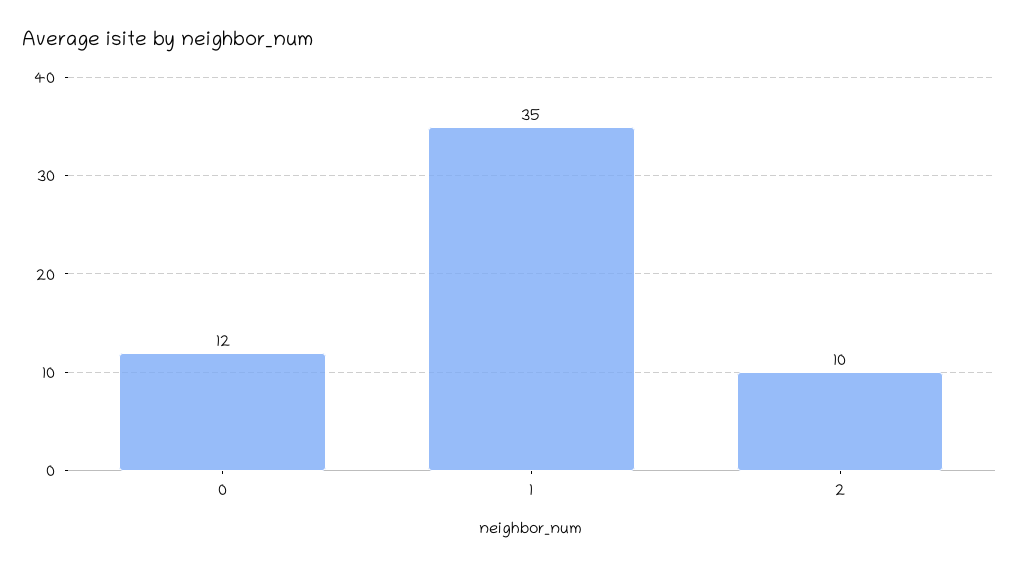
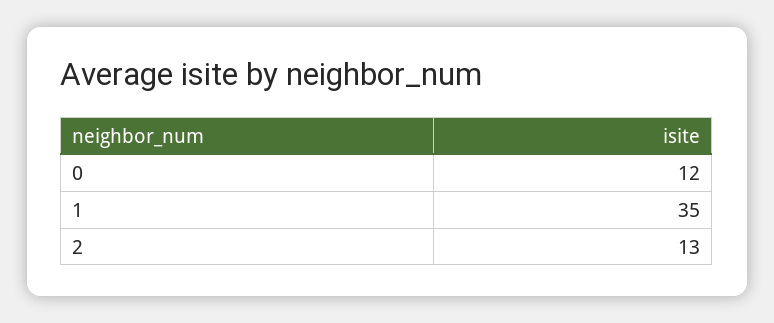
2: 10 -> 13

